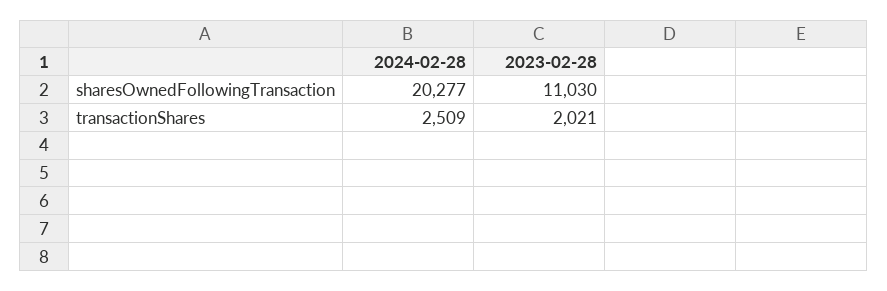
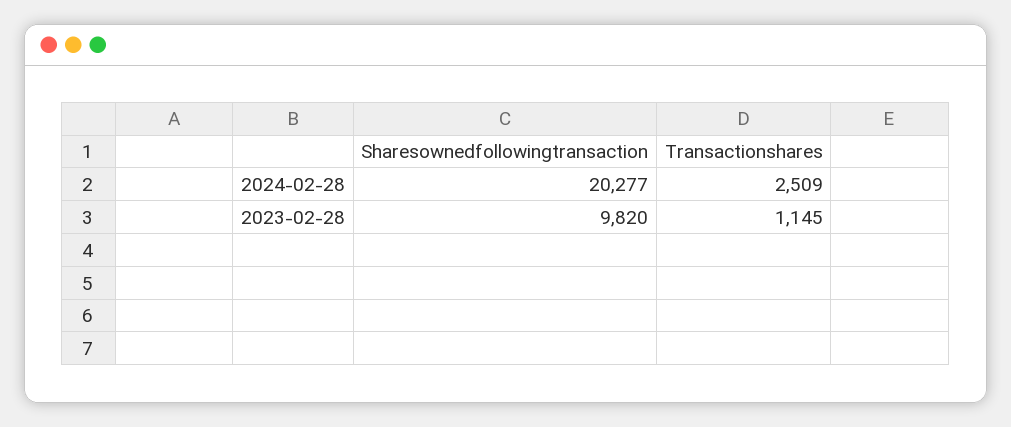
2023-02-28, sharesOwnedFollowingTransaction: 11030 -> 9820
2023-02-28, transactionShares: 2021 -> 1145

